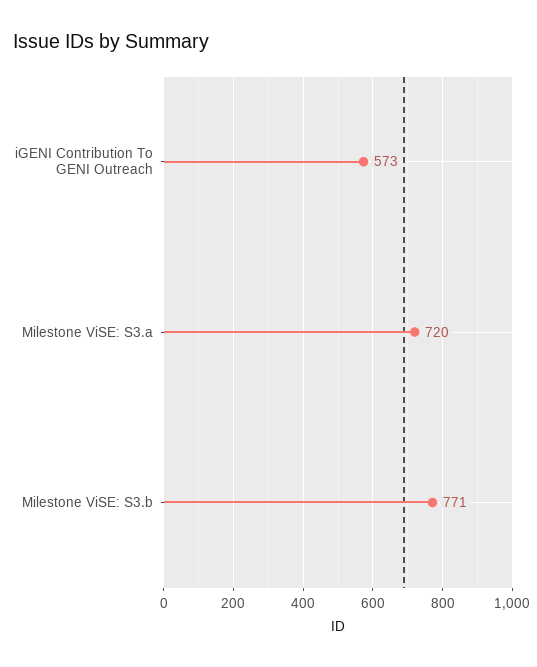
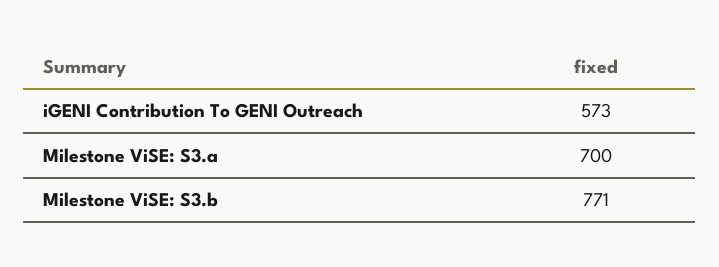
Milestone ViSE: S3.a: 720 -> 700

